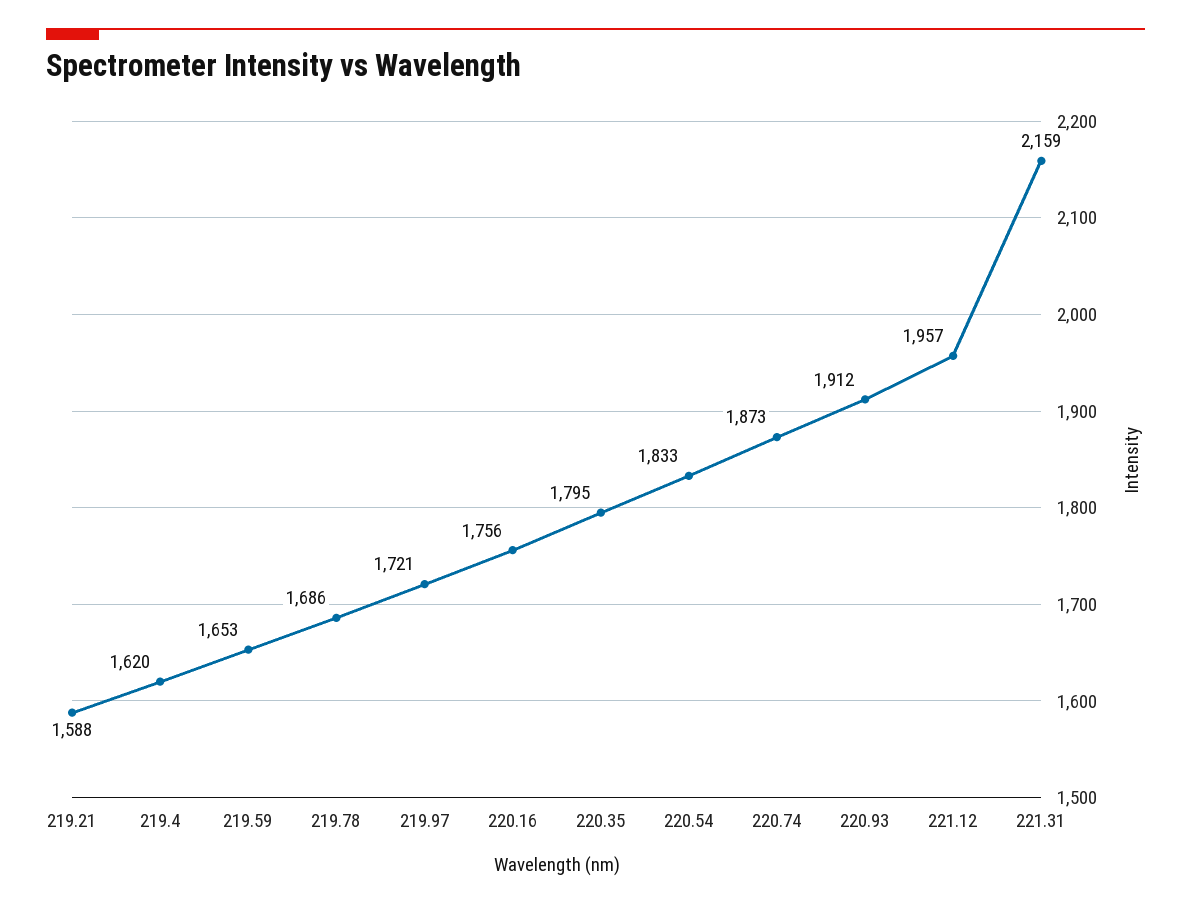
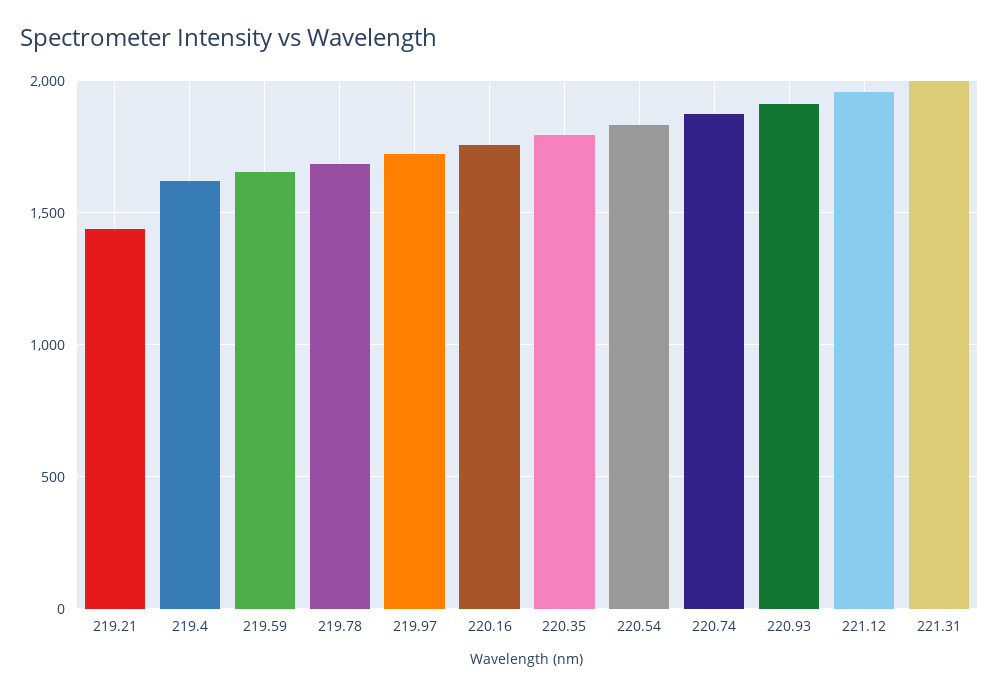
219.21: 1588 -> 1450
221.31: 2159 -> 2000

